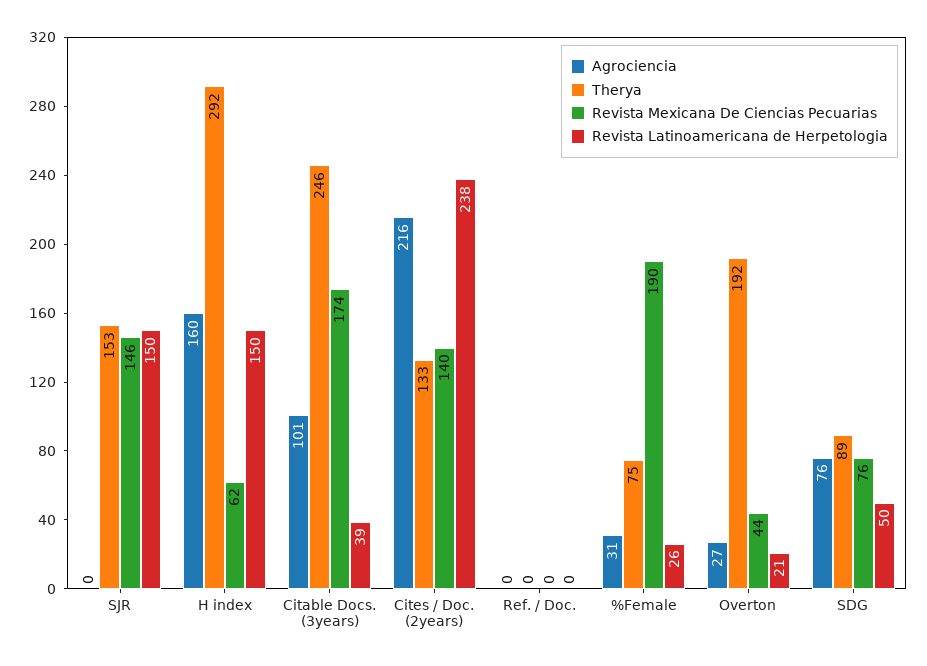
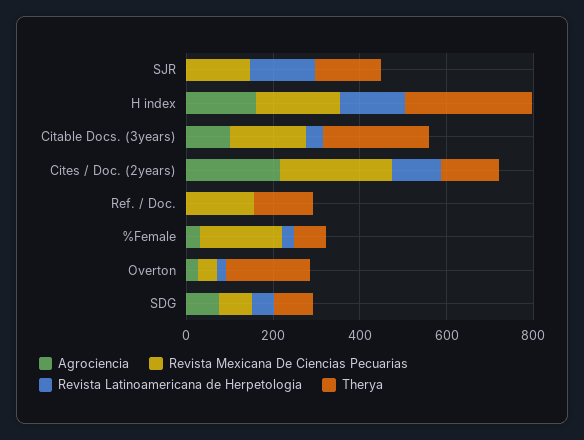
Revista Mexicana De Ciencias Pecuarias, H index: 62 -> 200
Revista Mexicana De Ciencias Pecuarias, Cites / Doc. (2years): 140 -> 250
Revista Latinoamericana de Herpetologia, Cites / Doc. (2years): 238 -> 100
Therya, Ref. / Doc.: 0 -> 150
Revista Mexicana De Ciencias Pecuarias, Ref. / Doc.: 0 -> 150

